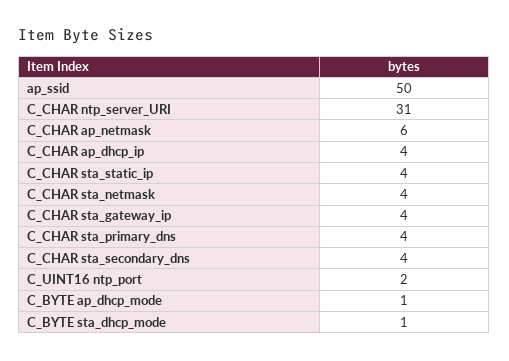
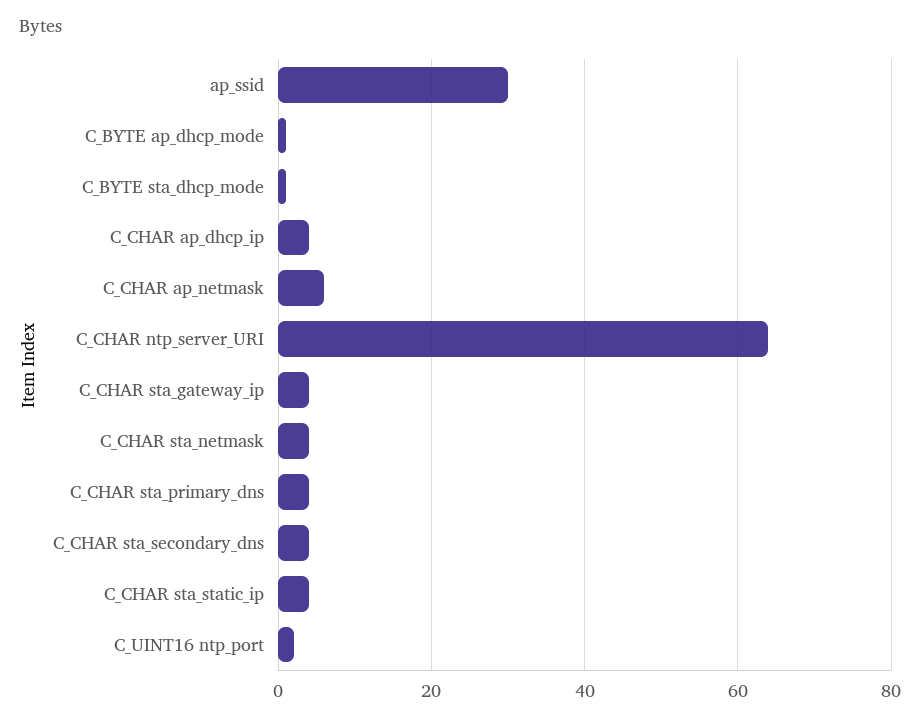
ap_ssid: 50 -> 30
C_CHAR ntp_server_URI: 31 -> 65

